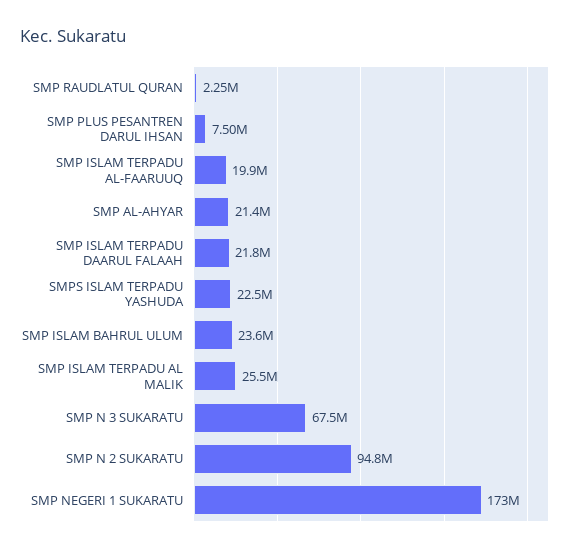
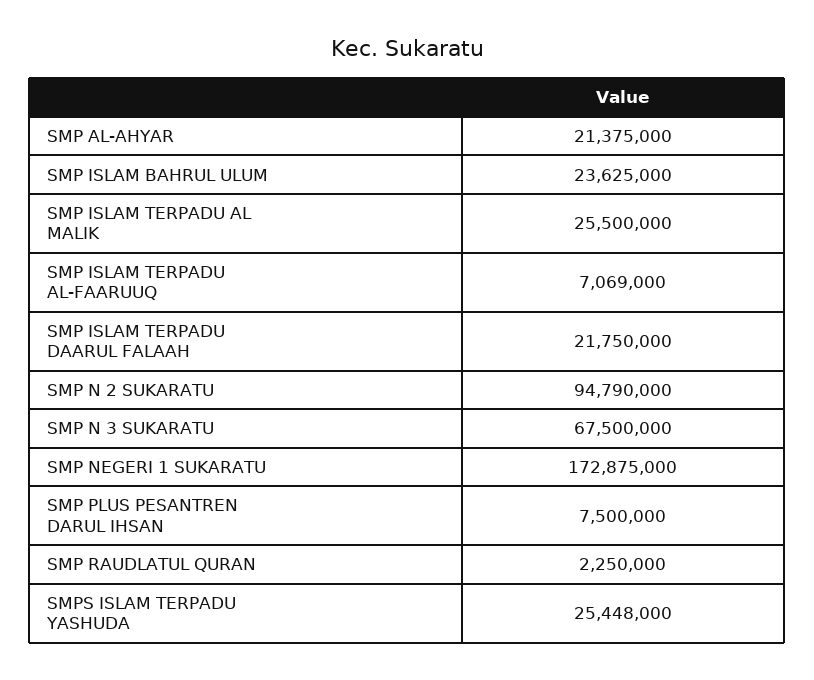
SMP ISLAM TERPADU AL-FAARUUQ: 19900000 -> 7069000
SMPS ISLAM TERPADU YASHUDA: 22500000 -> 25448000

